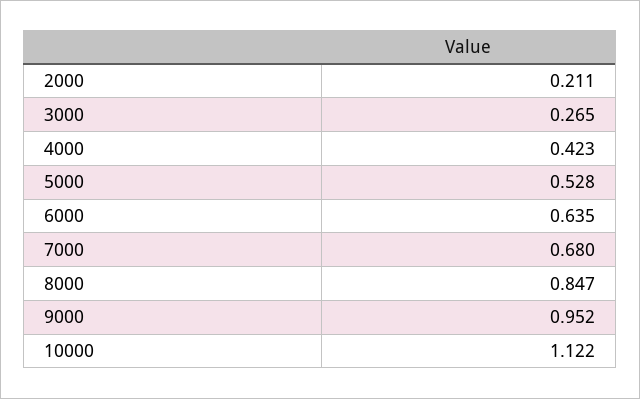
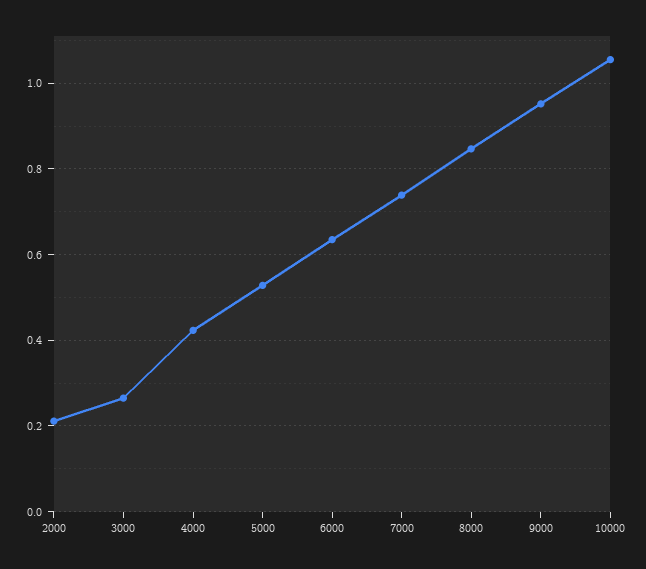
7000: 0.68 -> 0.74
10000: 1.122 -> 1.06

